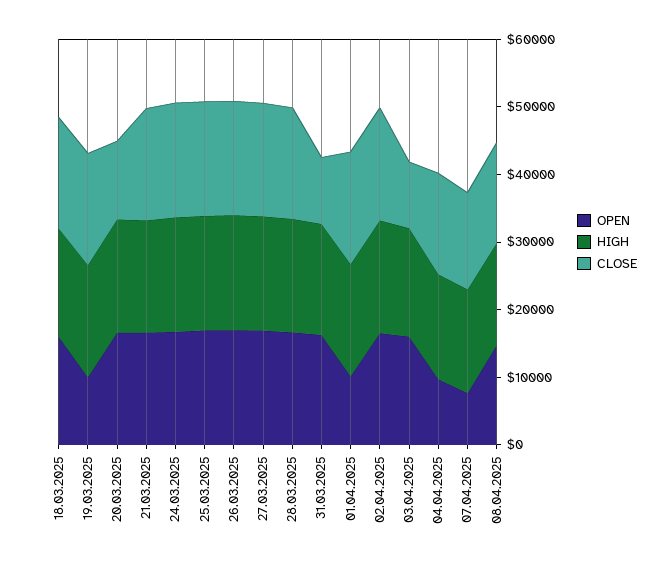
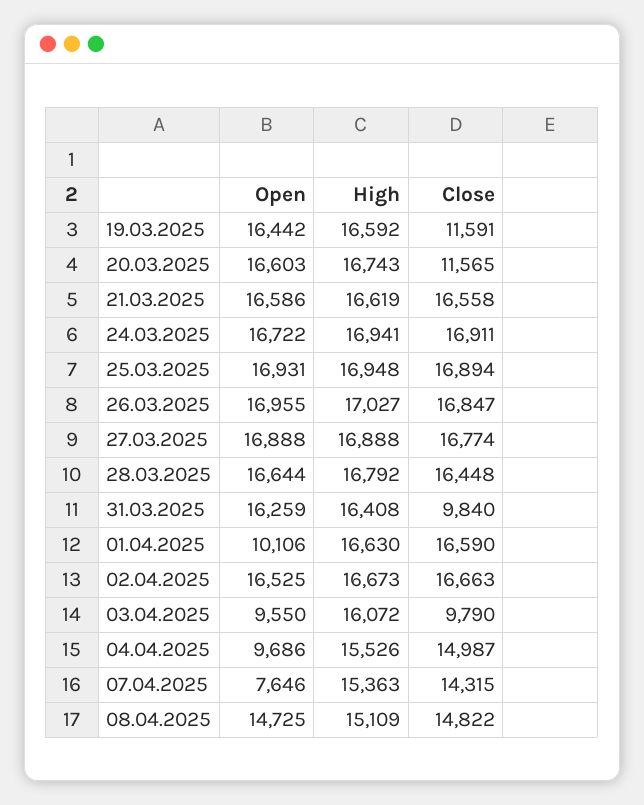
OPEN, 18.03.2025: 16000 -> none
HIGH, 18.03.2025: 16000 -> none
CLOSE, 18.03.2025: 16000 -> none
OPEN, 19.03.2025: 10000 -> 16442
CLOSE, 19.03.2025: 16000 -> 11591
OPEN, 03.04.2025: 16000 -> 9550

